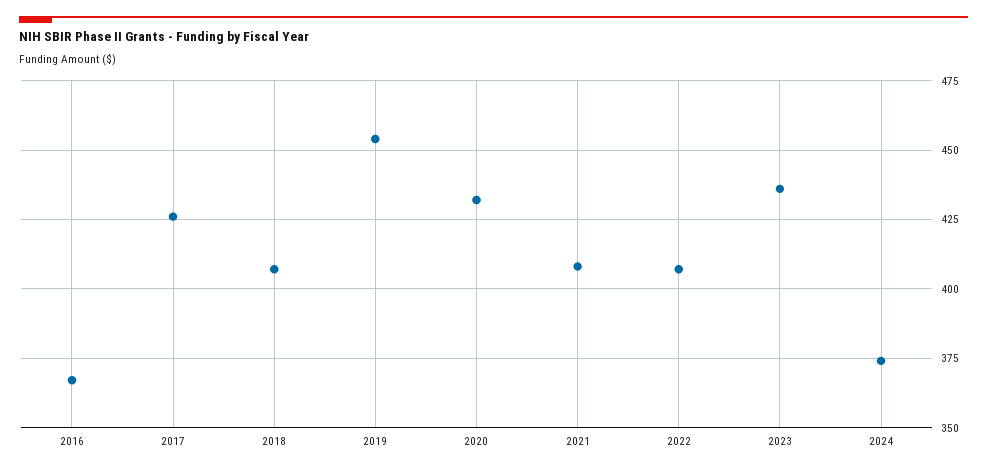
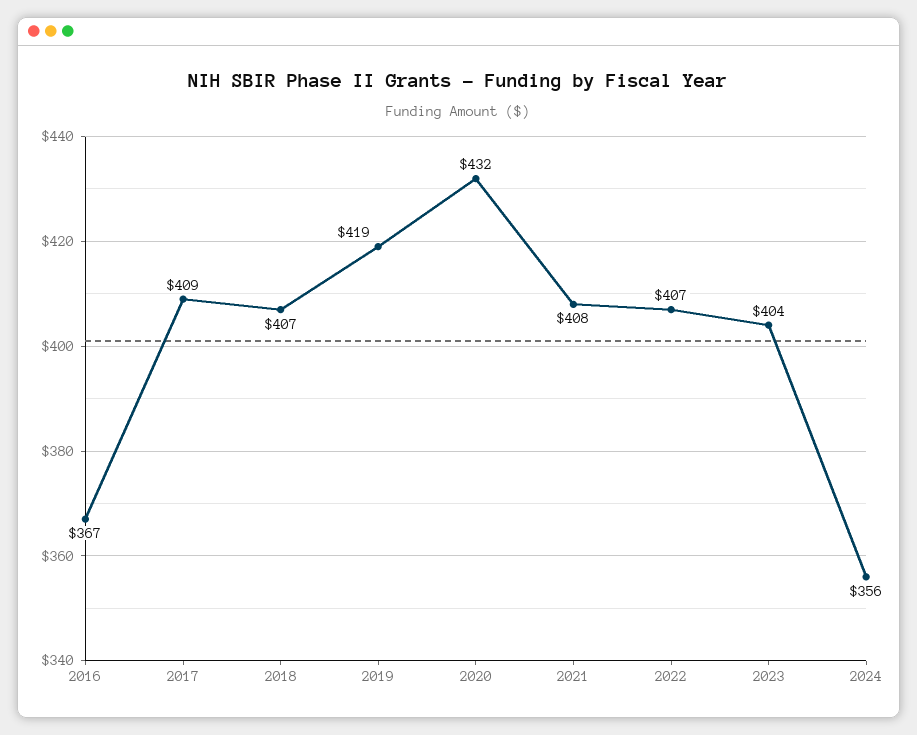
2017: 425 -> 409
2019: 455 -> 419
2023: 435 -> 404
2024: 375 -> 356

